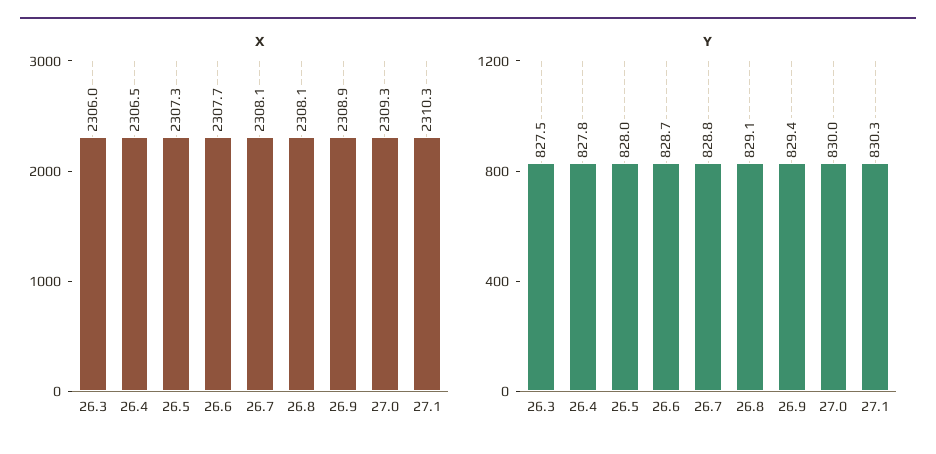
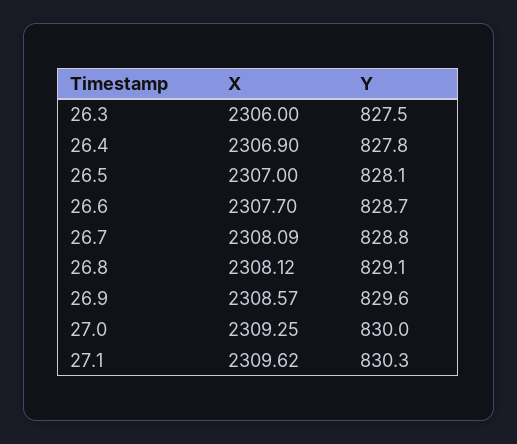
X, 26.4: 2306.5 -> 2306.9
X, 26.5: 2307.3 -> 2307
X, 26.9: 2308.9 -> 2308.57
X, 27.1: 2310.3 -> 2309.62
Y, 26.5: 828 -> 828.1
Y, 26.9: 829.4 -> 829.6

